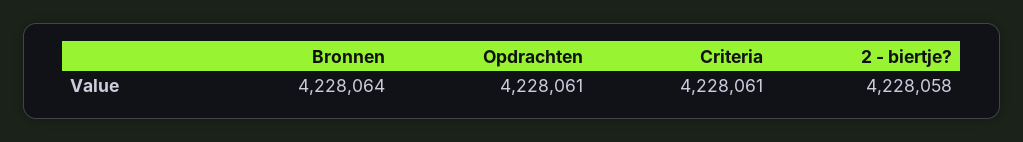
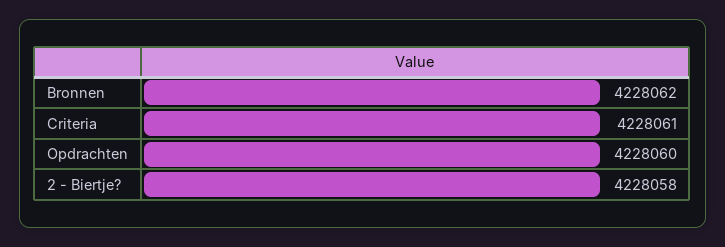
Bronnen: 4228064 -> 4228062
Opdrachten: 4228061 -> 4228060

